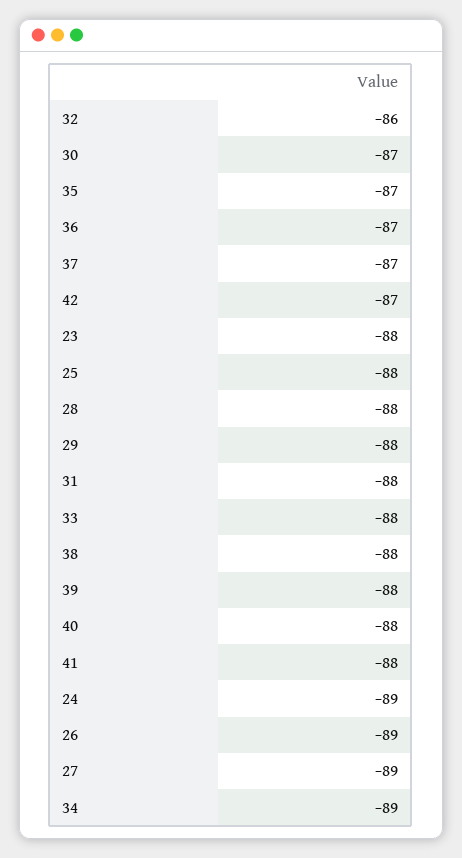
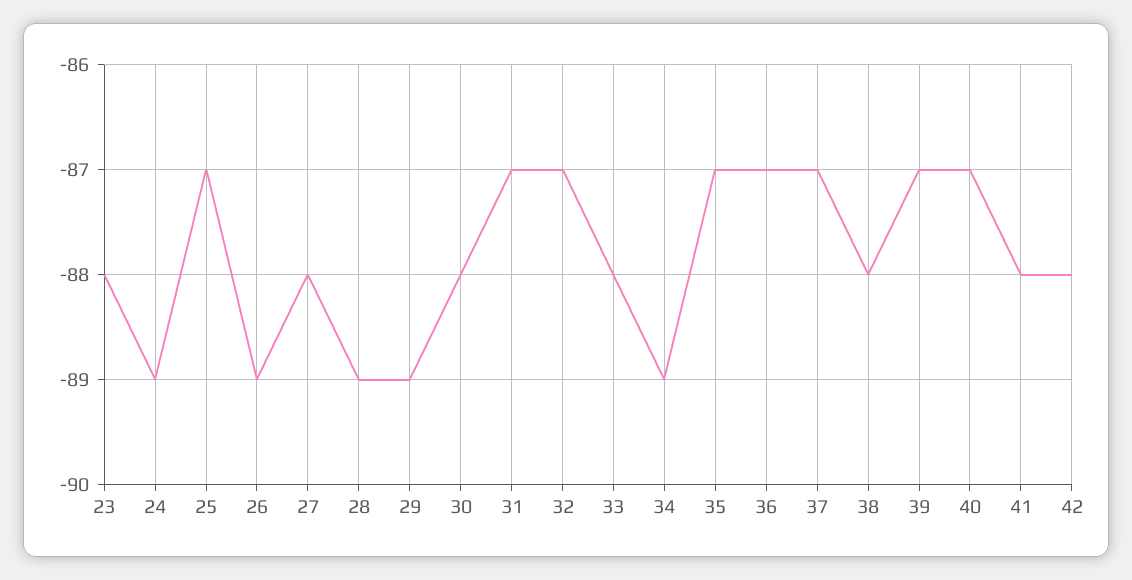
32: -86 -> -87
30: -87 -> -88
42: -87 -> -88
25: -88 -> -87
28: -88 -> -89
29: -88 -> -89
31: -88 -> -87
39: -88 -> -87
40: -88 -> -87
27: -89 -> -88

